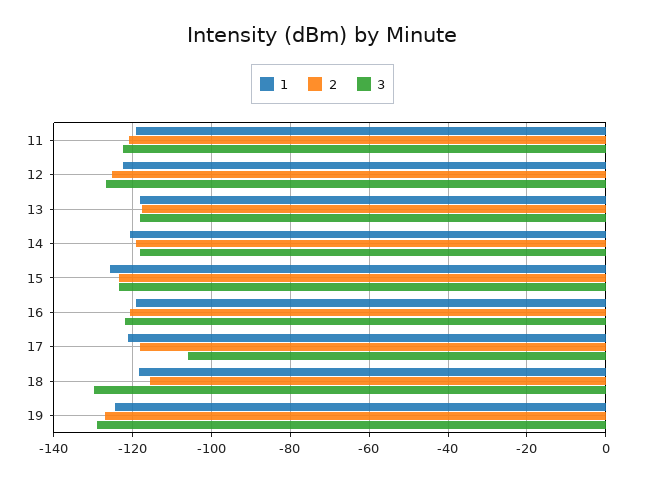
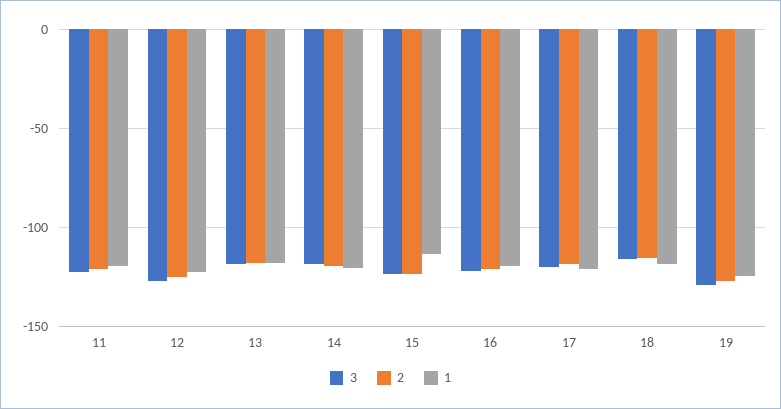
1, 15: -126 -> -115
3, 17: -106 -> -120
3, 18: -130 -> -115

